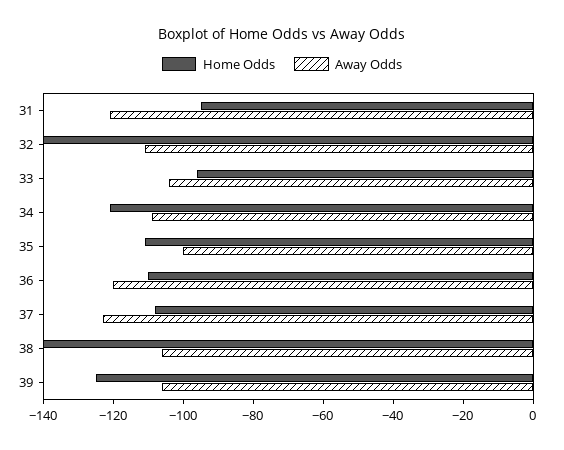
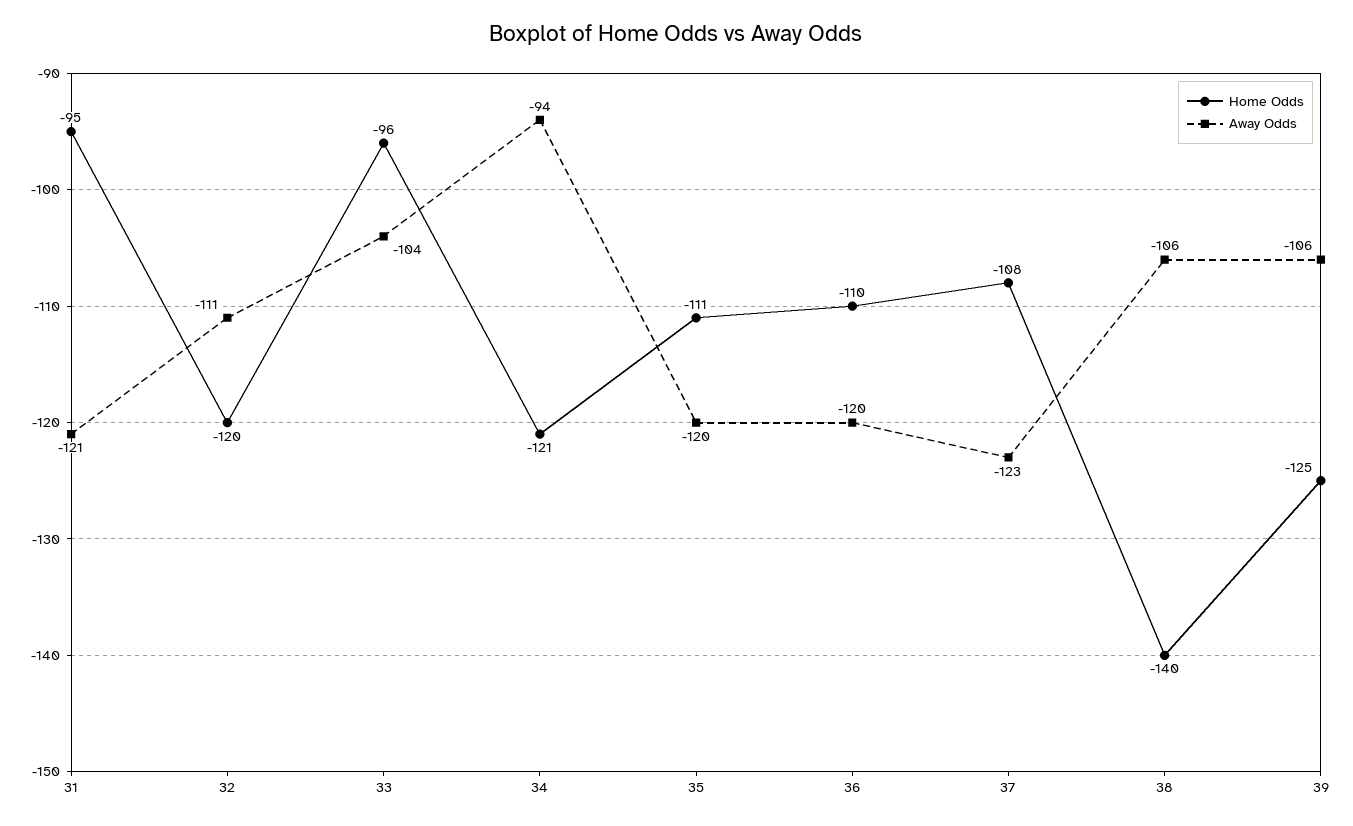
Home Odds, 32: -140 -> -120
Away Odds, 34: -110 -> -94
Away Odds, 35: -100 -> -120

